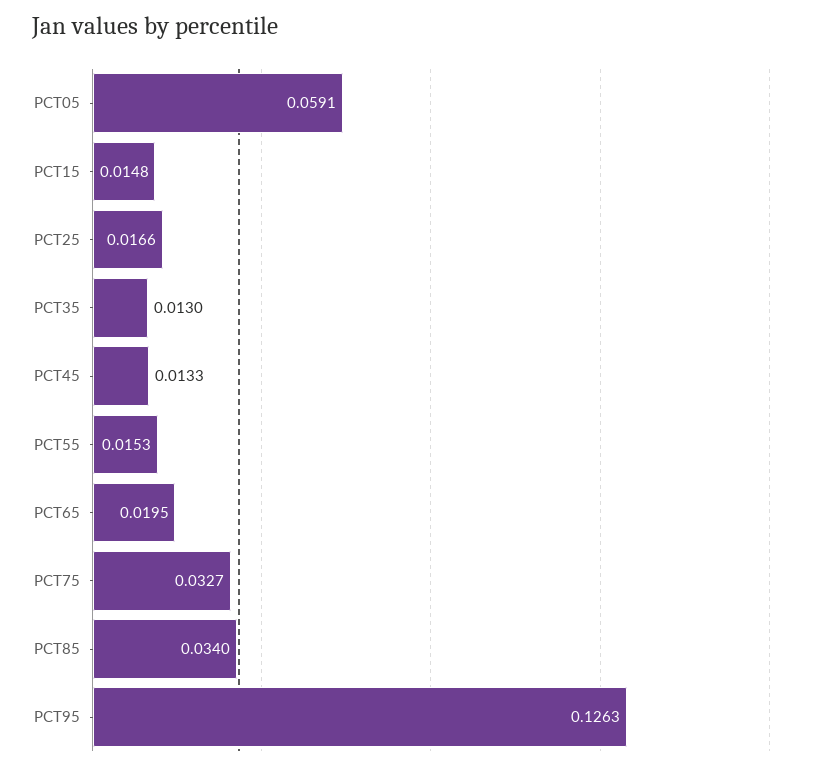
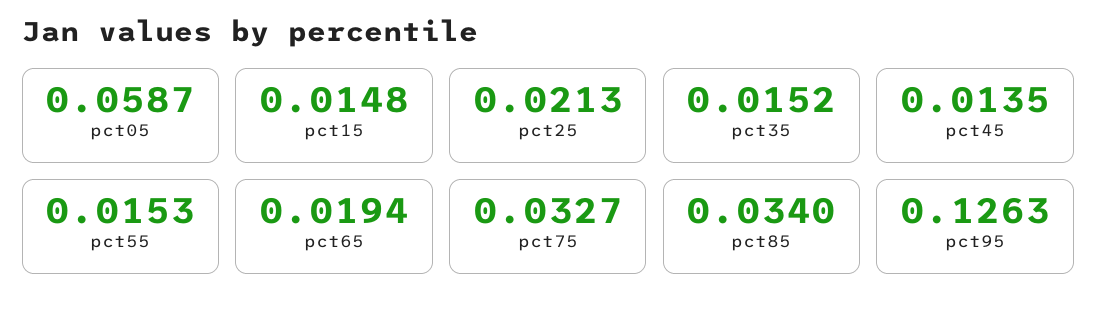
PCT05: 0.0591 -> 0.0587
PCT25: 0.0166 -> 0.0213
PCT35: 0.013 -> 0.0152
PCT45: 0.0133 -> 0.0135
PCT65: 0.0195 -> 0.0194

